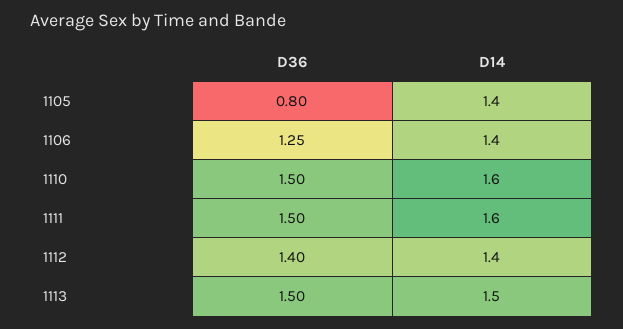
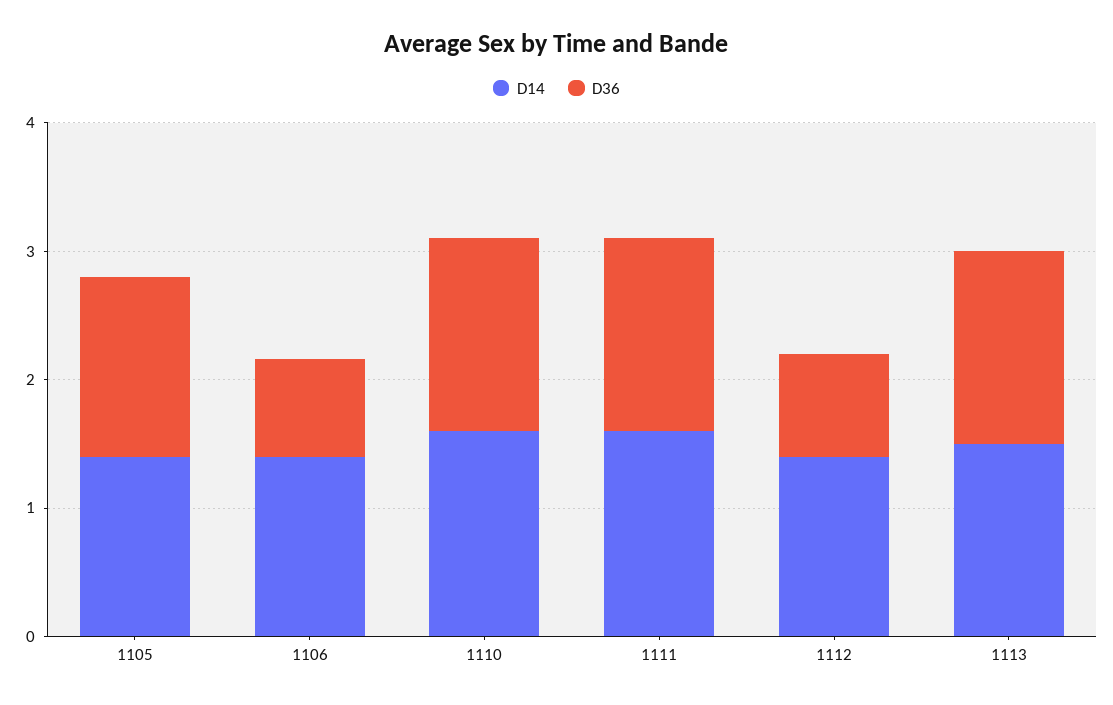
D36, 1105: 0.8 -> 1.4
D36, 1106: 1.25 -> 0.8
D36, 1112: 1.4 -> 0.8

